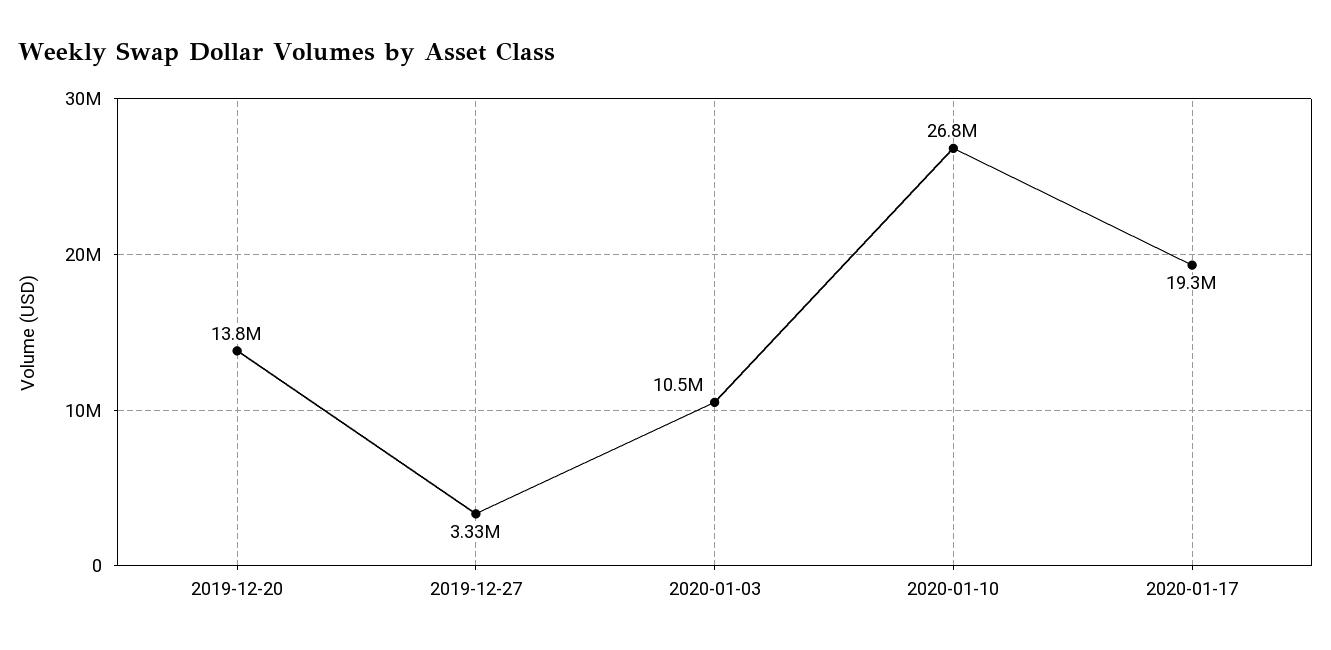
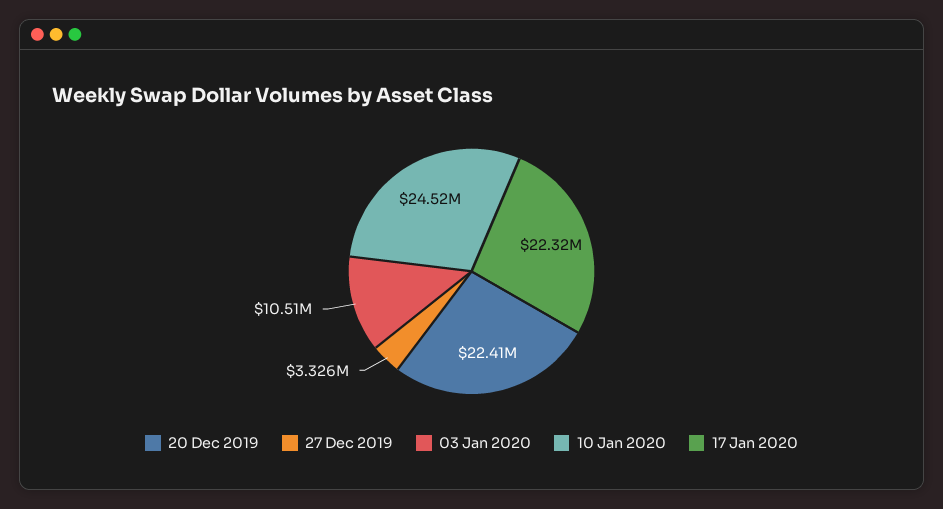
2019-12-20: 13800000 -> 22410000
2020-01-10: 26800000 -> 24520000
2020-01-17: 19300000 -> 22320000

